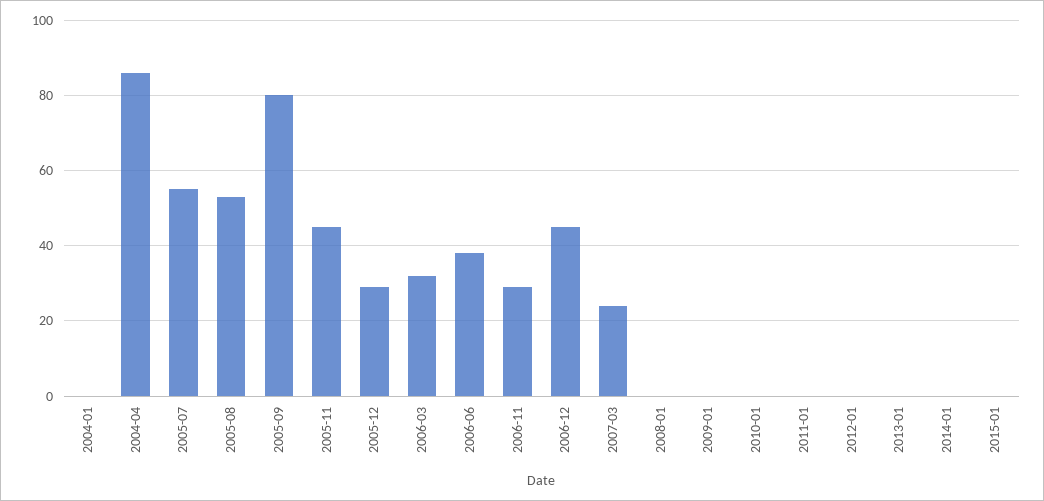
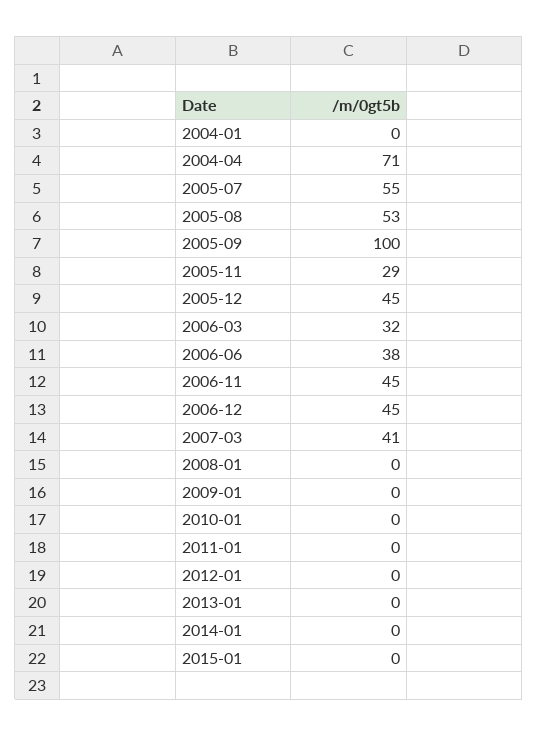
2004-04: 85 -> 71
2005-09: 80 -> 100
2005-11: 45 -> 29
2005-12: 30 -> 45
2006-11: 30 -> 45
2007-03: 25 -> 41

